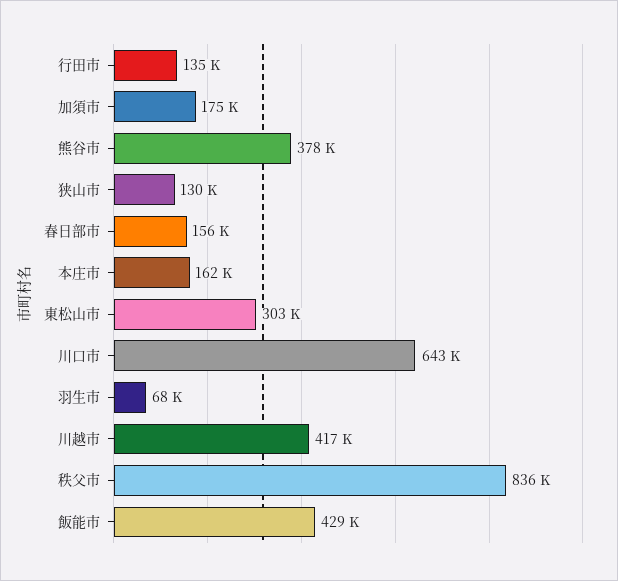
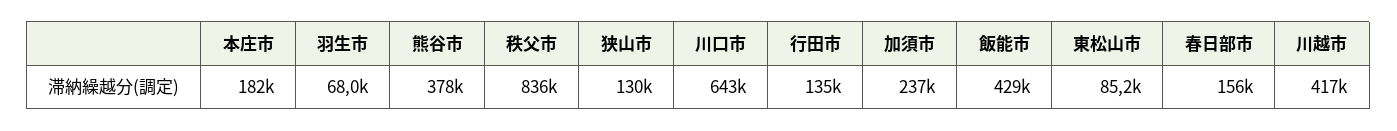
加須市: 175000 -> 237000
本庄市: 162000 -> 182000
東松山市: 303000 -> 85200

